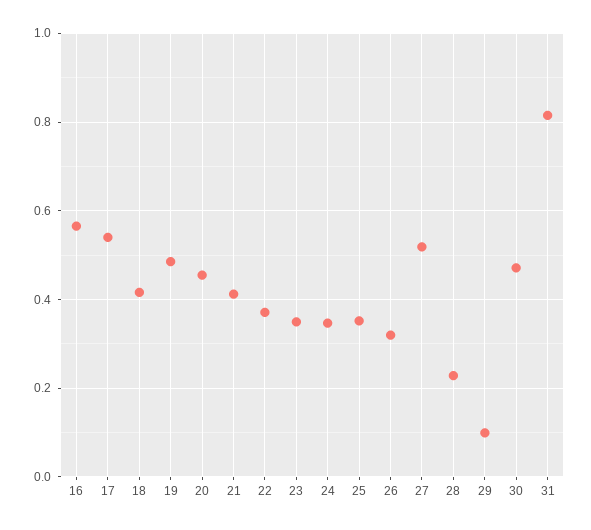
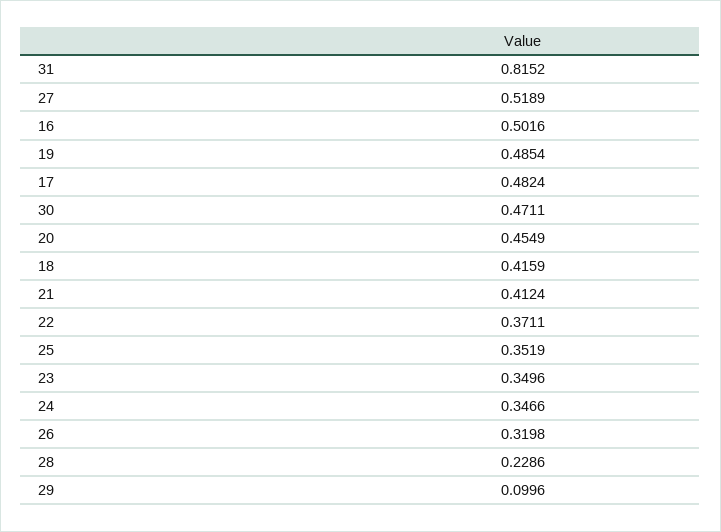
16: 0.56 -> 0.5016
17: 0.54 -> 0.4824

